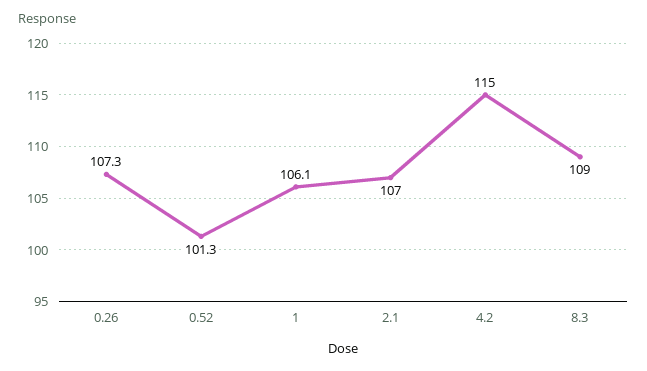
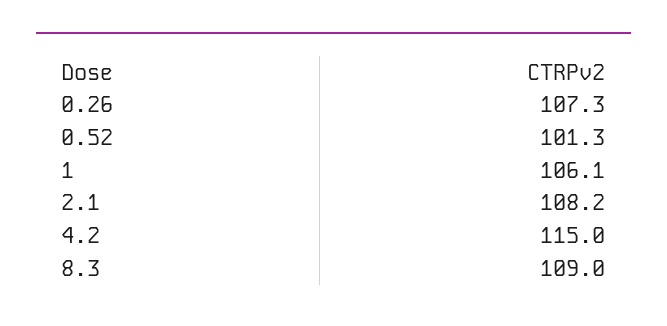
2.1: 107 -> 108.2

